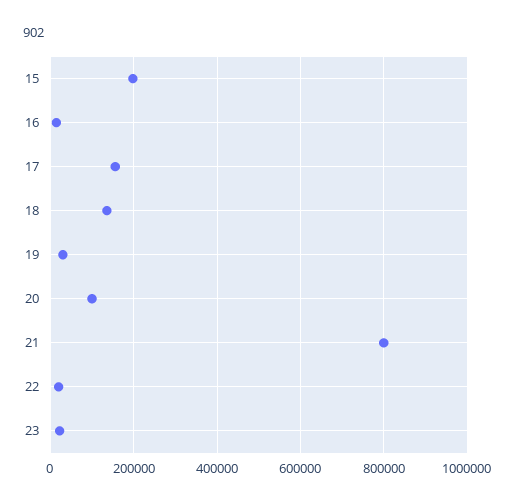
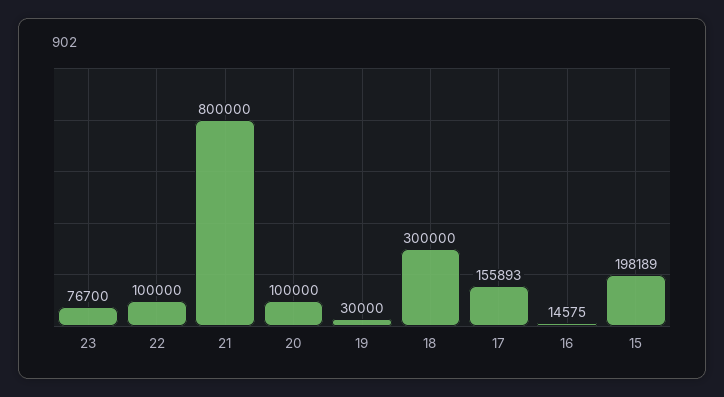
18: 140000 -> 300000
22: 20000 -> 100000
23: 20000 -> 76700

